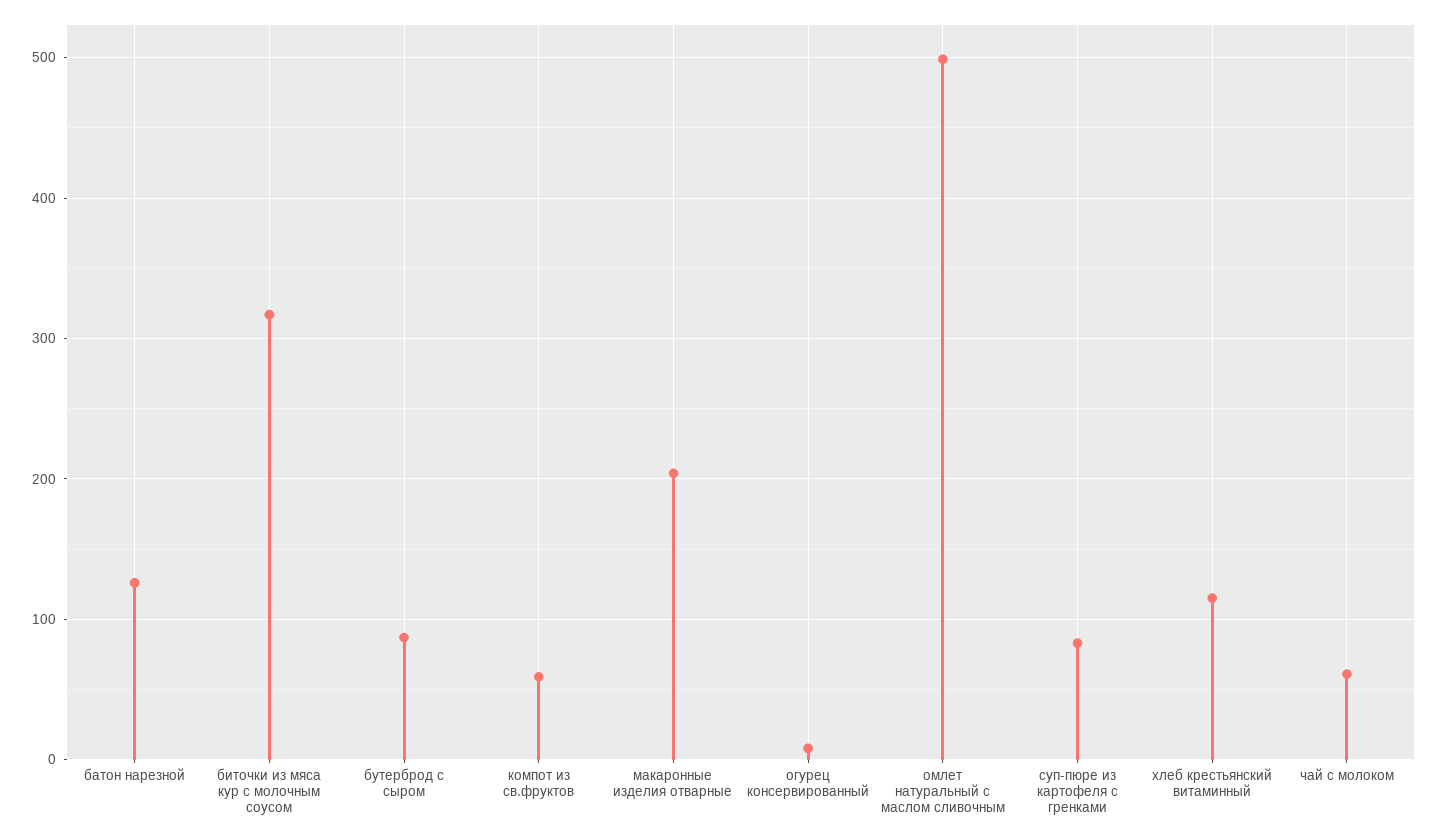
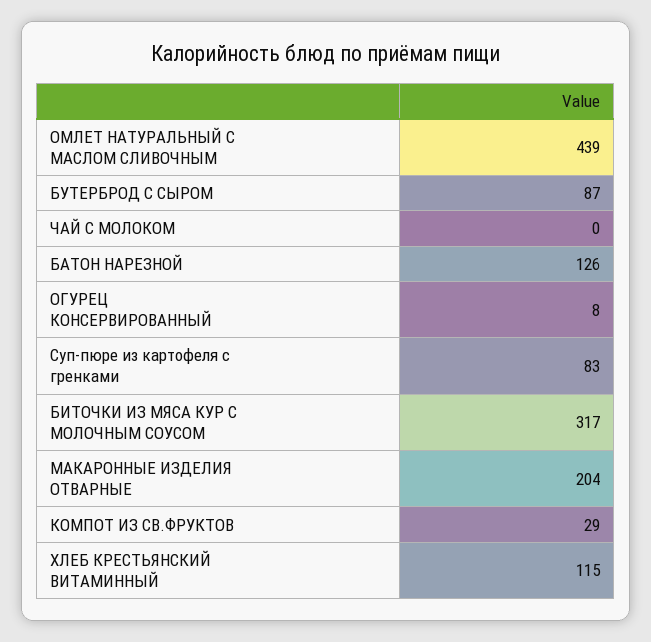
компот из св.фруктов: 60 -> 29
омлет натуральный с маслом сливочным: 500 -> 439
чай с молоком: 60 -> 0

